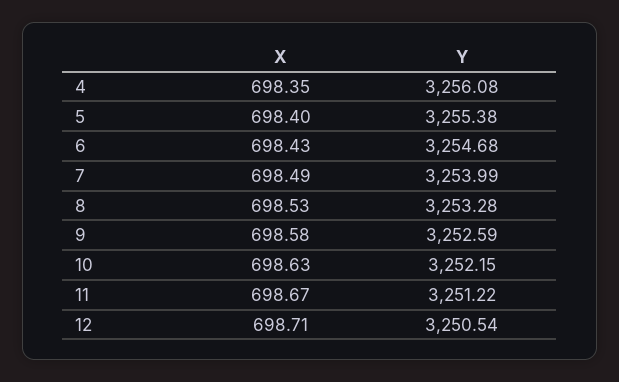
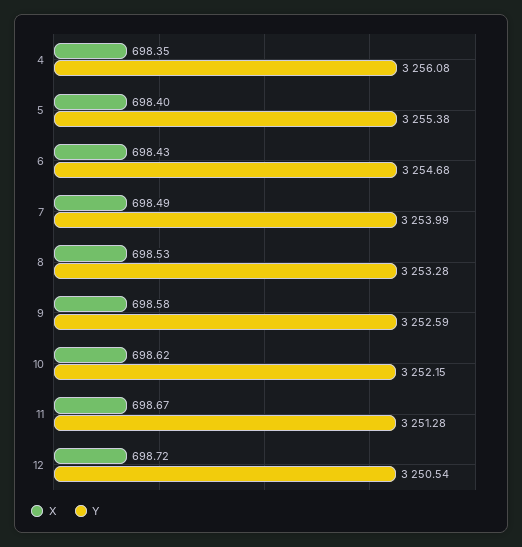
X, 10: 698.63 -> 698.62
Y, 11: 3251.22 -> 3251.28
X, 12: 698.71 -> 698.72

